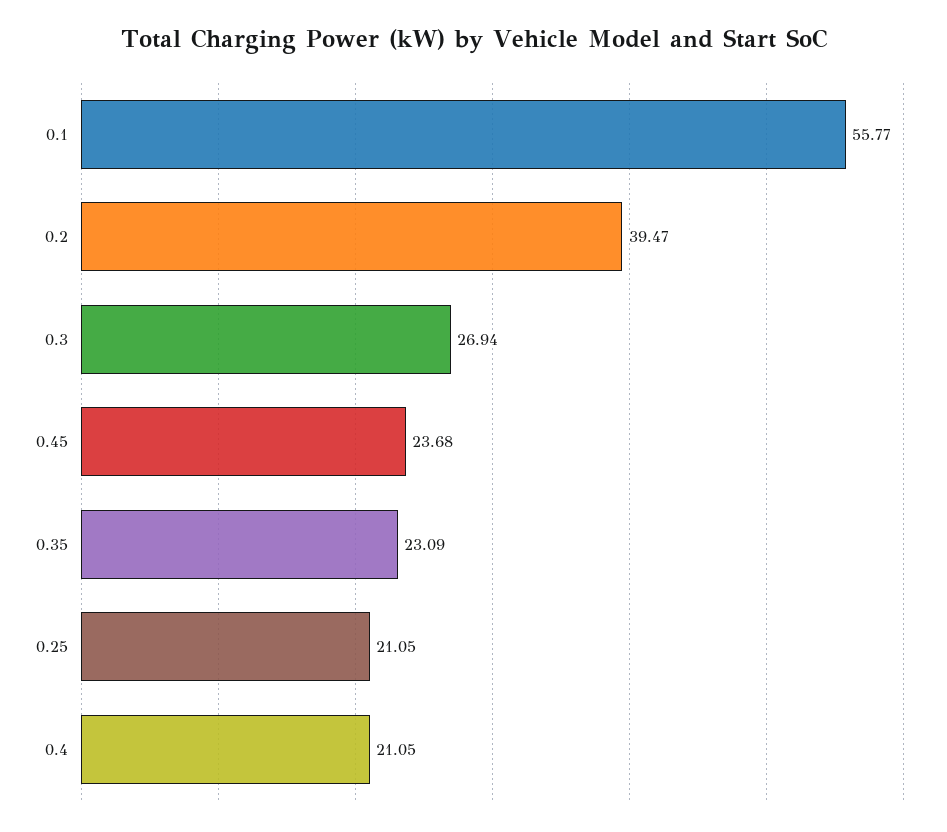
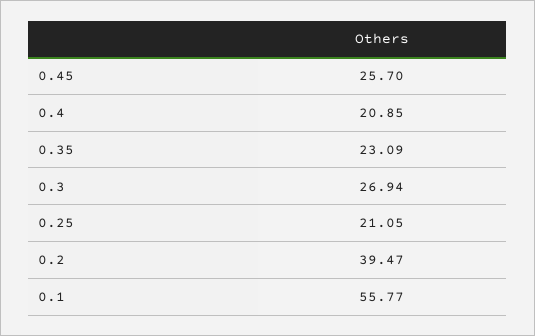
0.45: 23.68 -> 25.7
0.4: 21.05 -> 20.85

